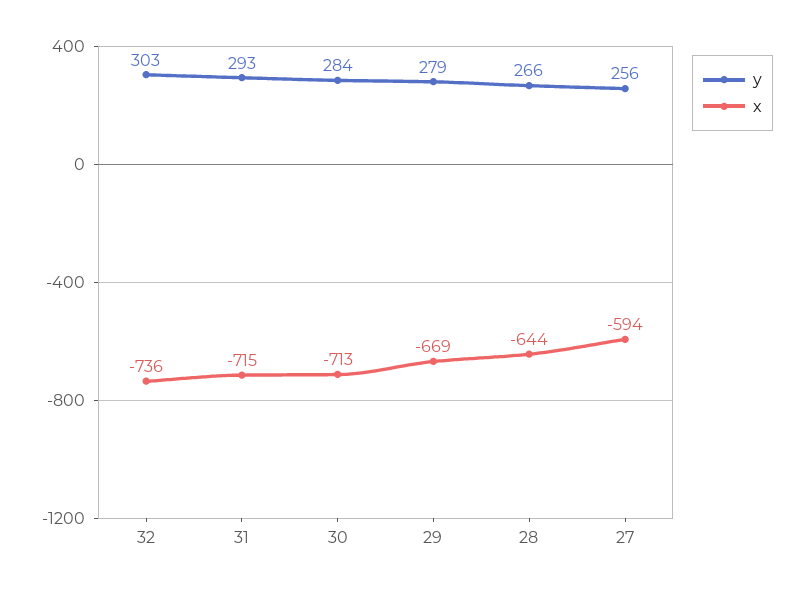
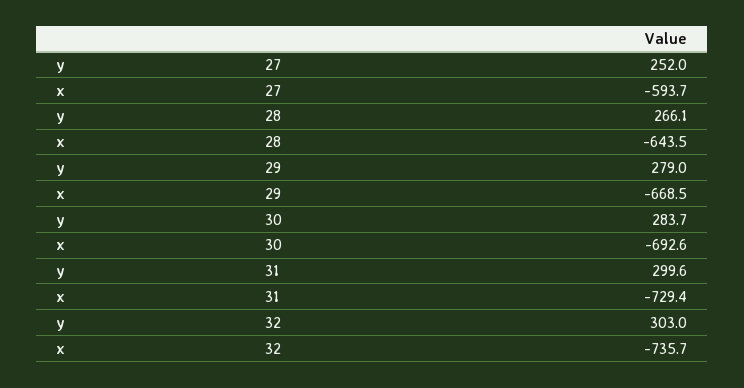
y, 31: 293 -> 299.6
x, 31: -715 -> -729.4
x, 30: -713 -> -692.6
y, 27: 256 -> 252

